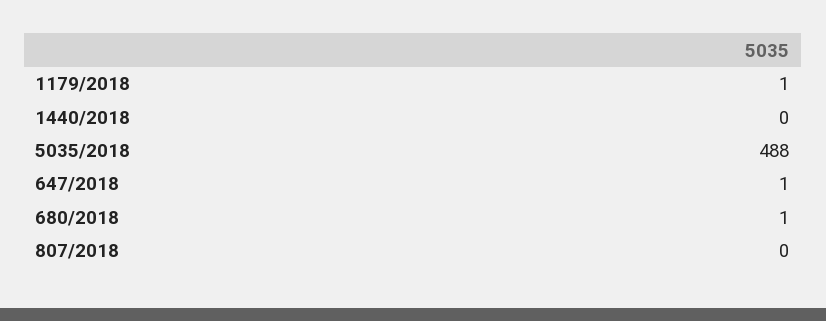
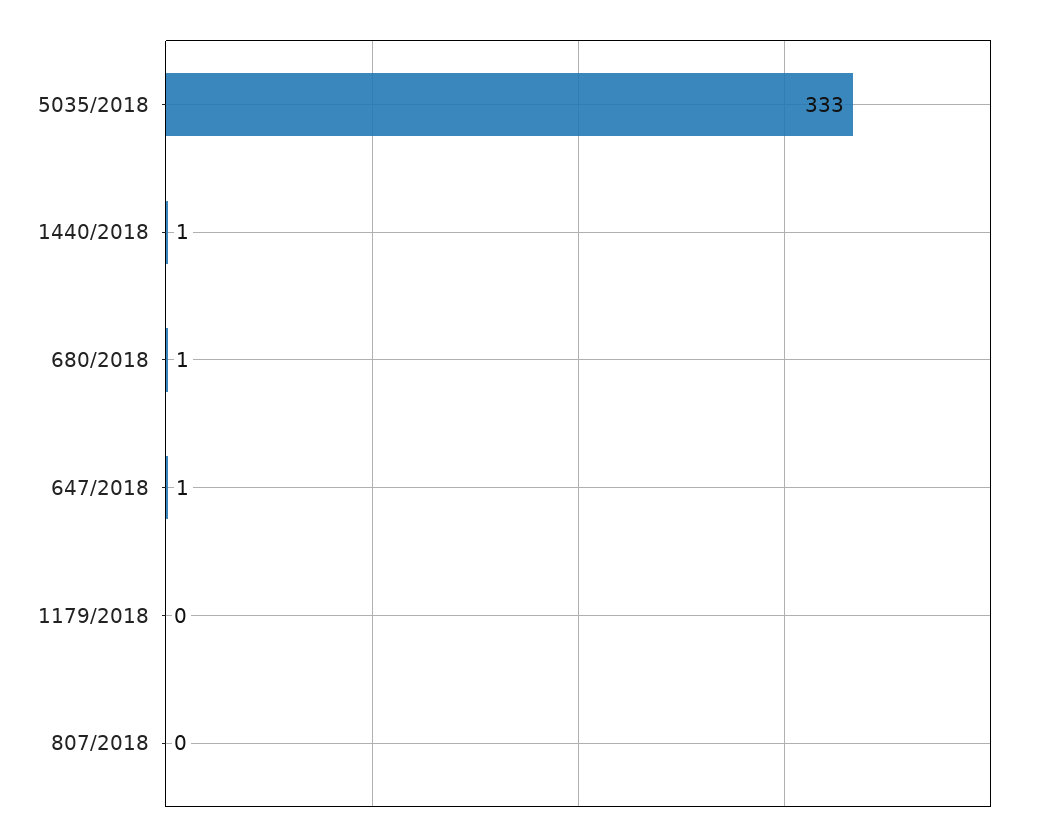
1179/2018: 1 -> 0
1440/2018: 0 -> 1
5035/2018: 488 -> 333

